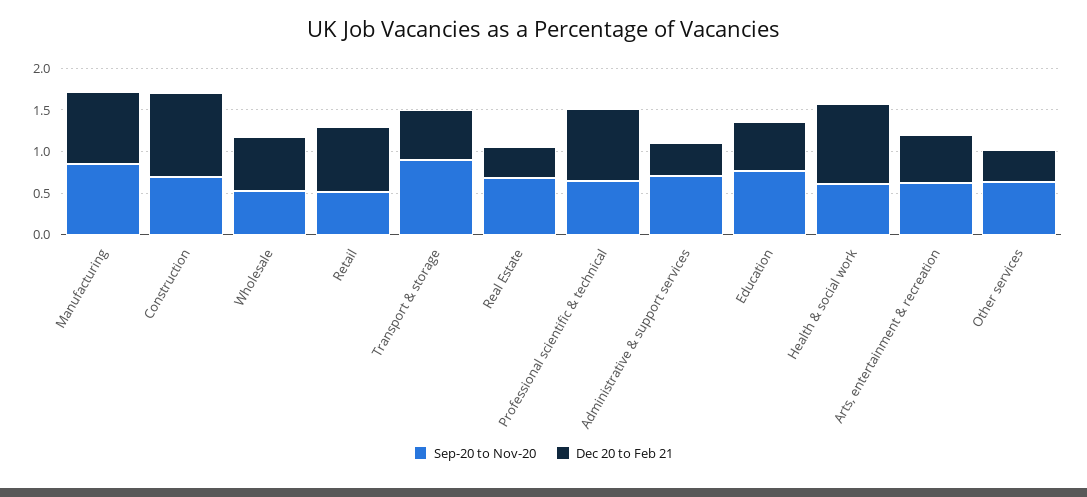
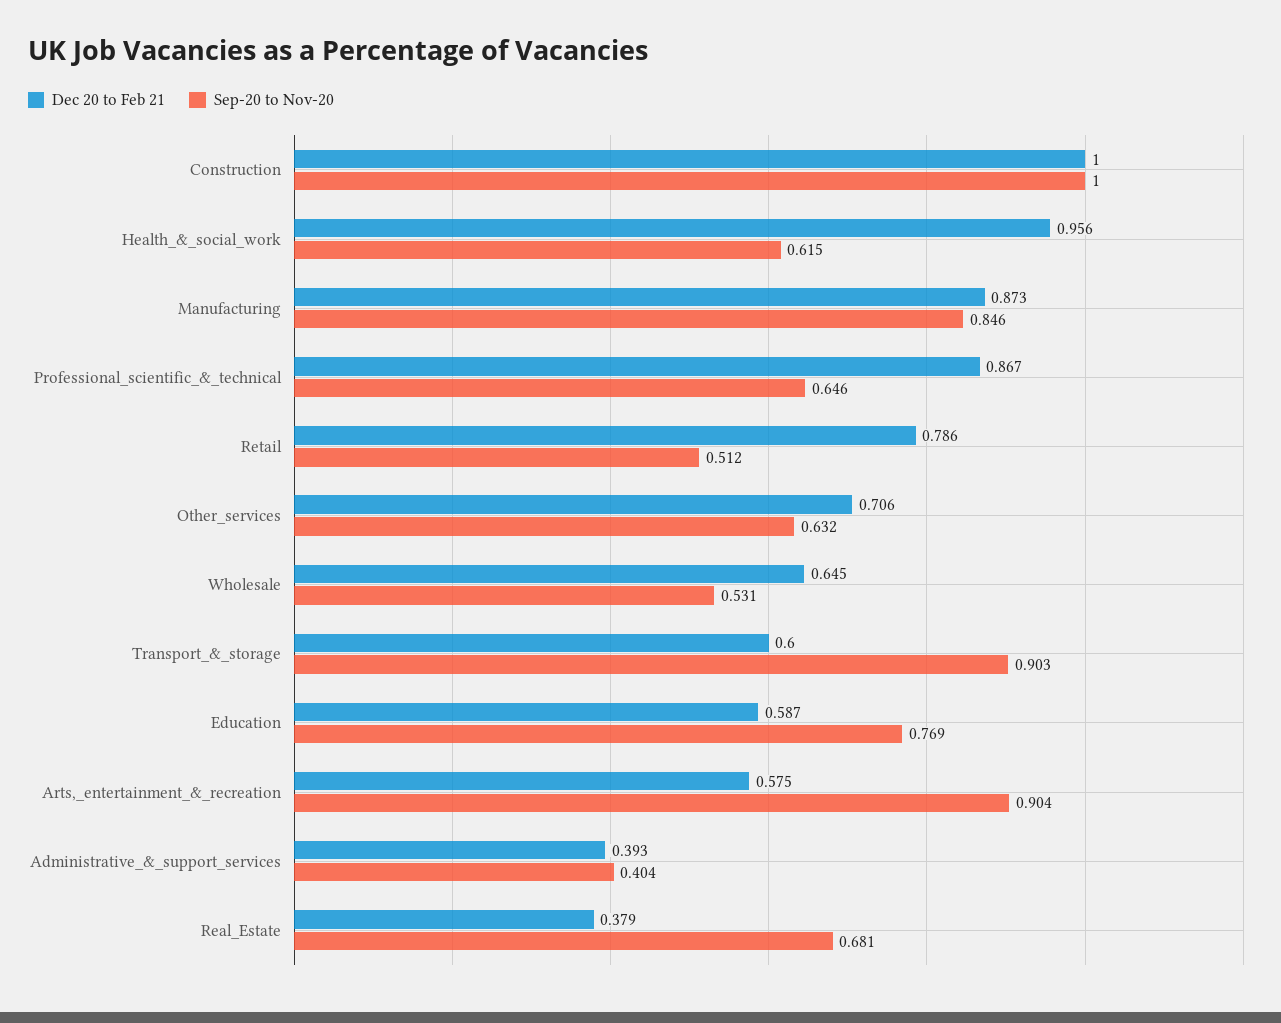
Sep-20 to Nov-20, Construction: 0.7 -> 1
Sep-20 to Nov-20, Administrative & support services: 0.7 -> 0.404
Sep-20 to Nov-20, Arts, entertainment & recreation: 0.6 -> 0.904
Dec 20 to Feb 21, Other services: 0.4 -> 0.706

